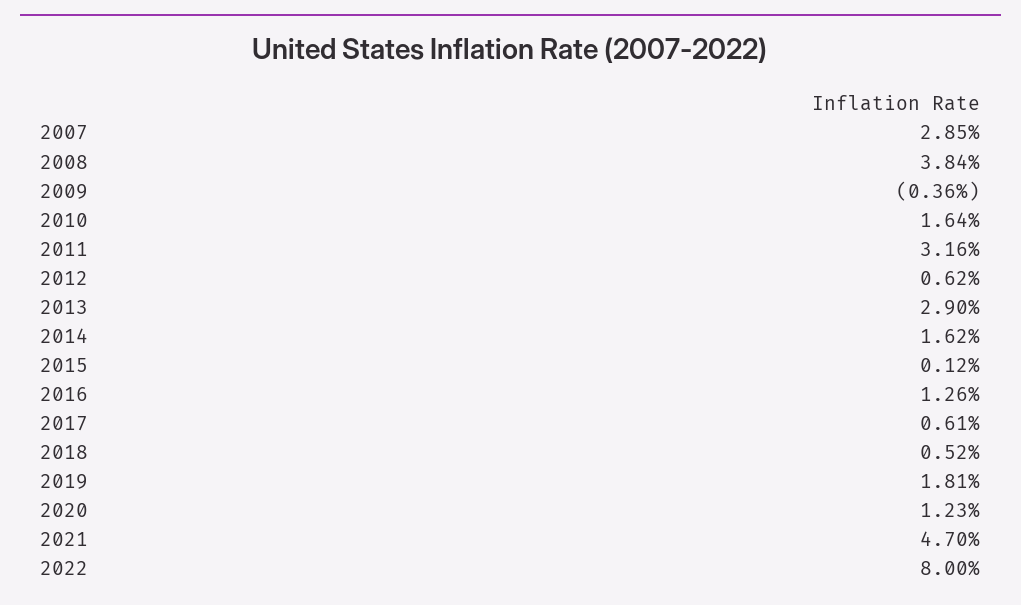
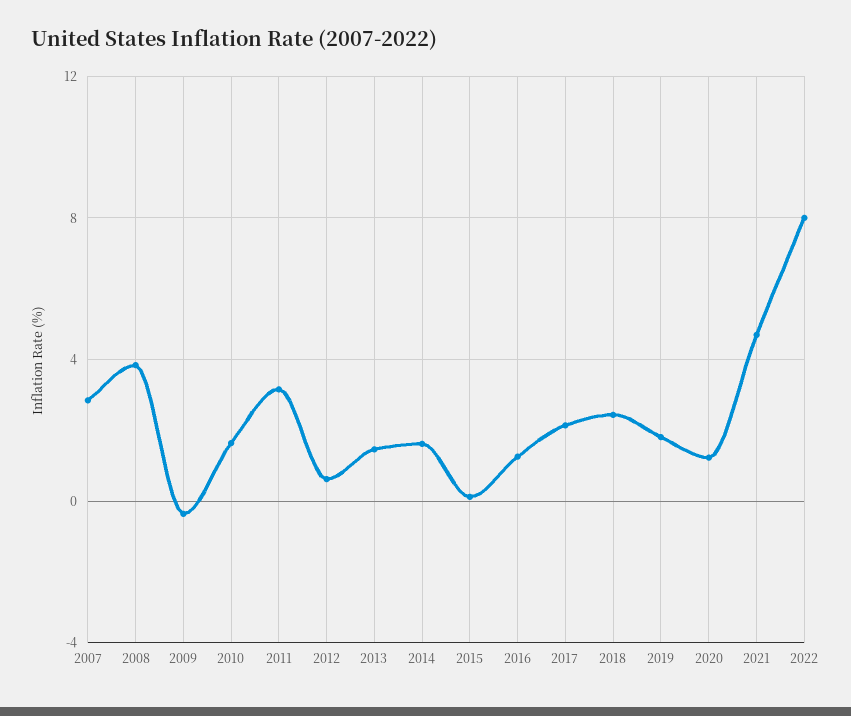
2013: 2.9 -> 1.5
2017: 0.61 -> 2
2018: 0.52 -> 2.5

